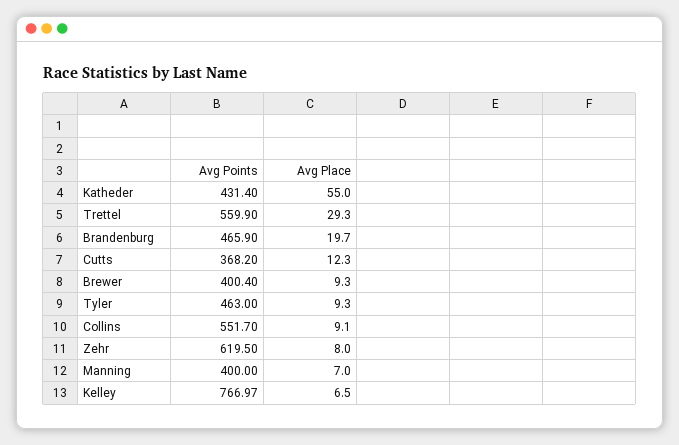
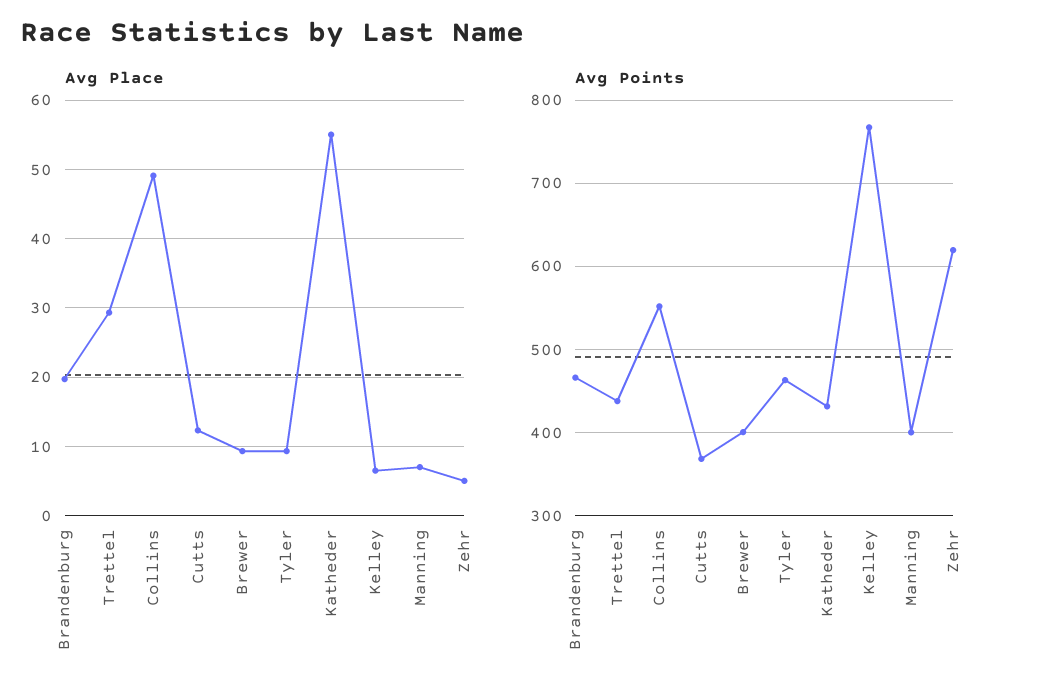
Avg Points, Trettel: 559.9 -> 440
Avg Place, Collins: 9.1 -> 49
Avg Place, Zehr: 8 -> 5

